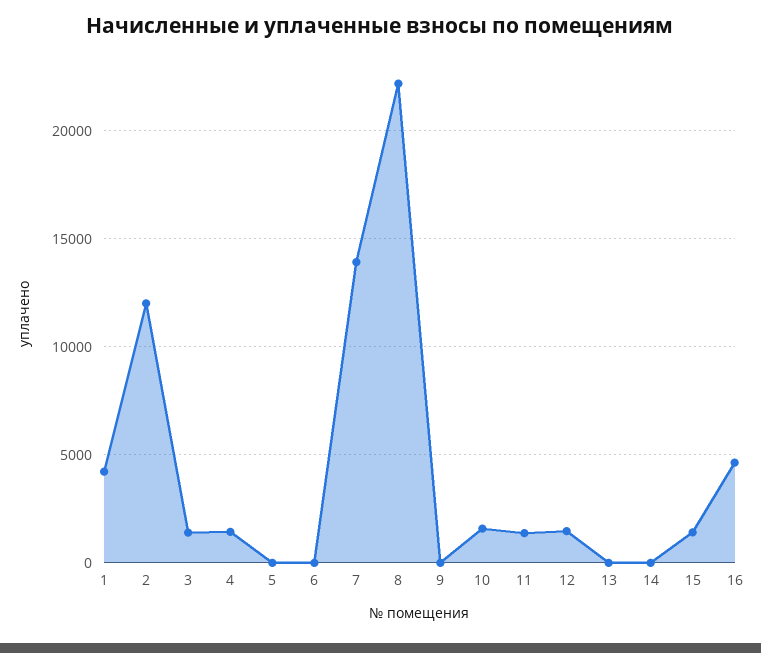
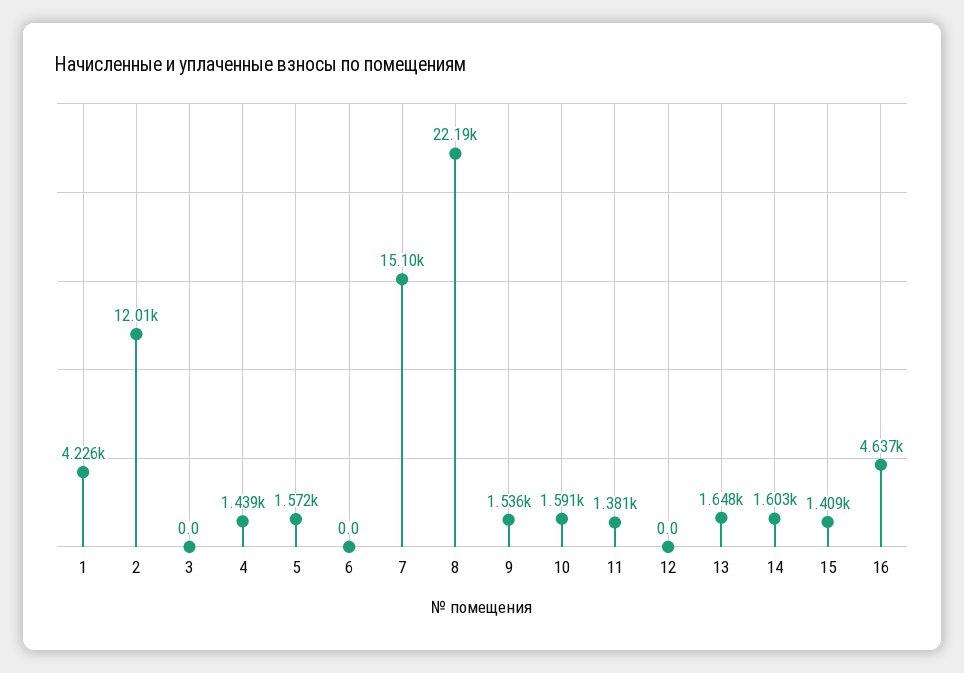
3: 1500 -> 0
5: 0 -> 1572
7: 14000 -> 15100
9: 0 -> 1536
12: 1500 -> 0
13: 0 -> 1648
14: 0 -> 1603

